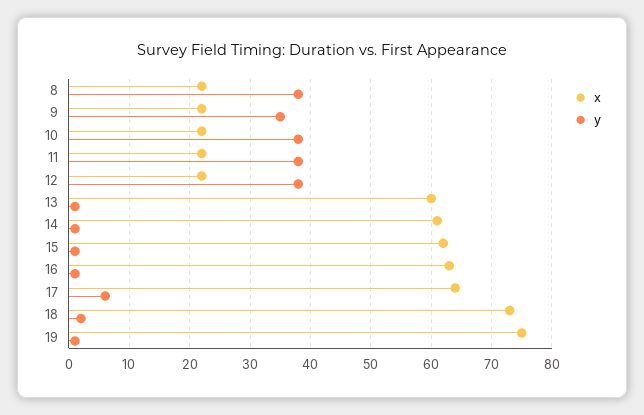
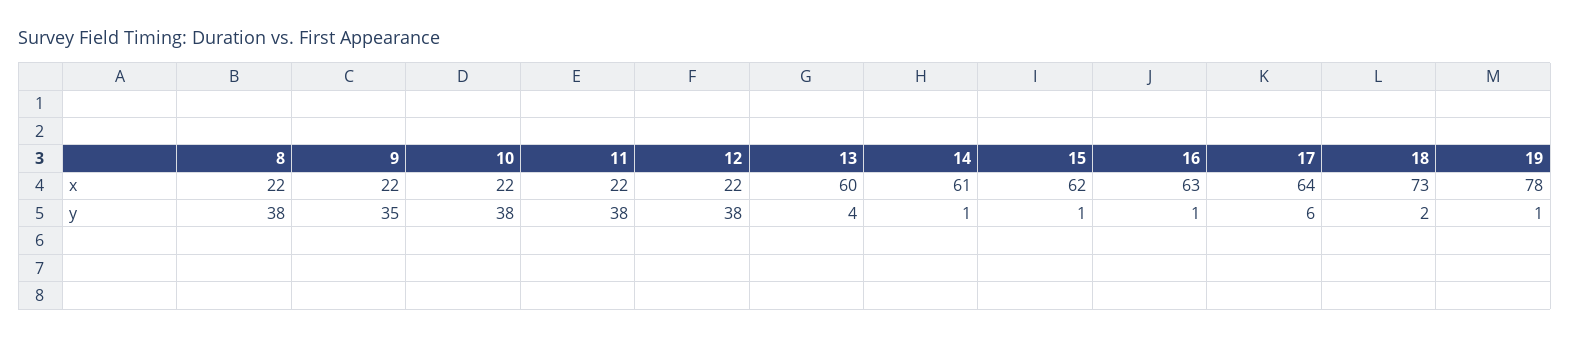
y, 13: 1 -> 4
x, 19: 75 -> 78

